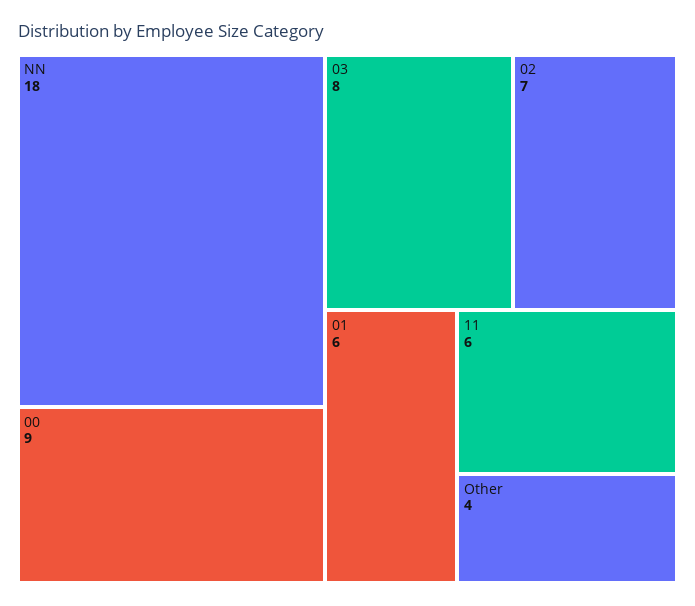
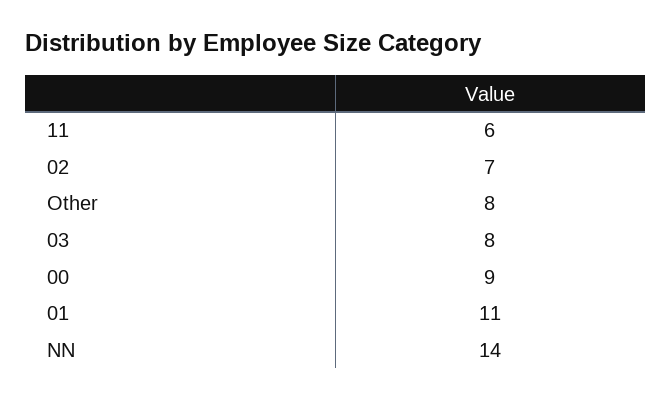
NN: 18 -> 14
01: 6 -> 11
Other: 4 -> 8

